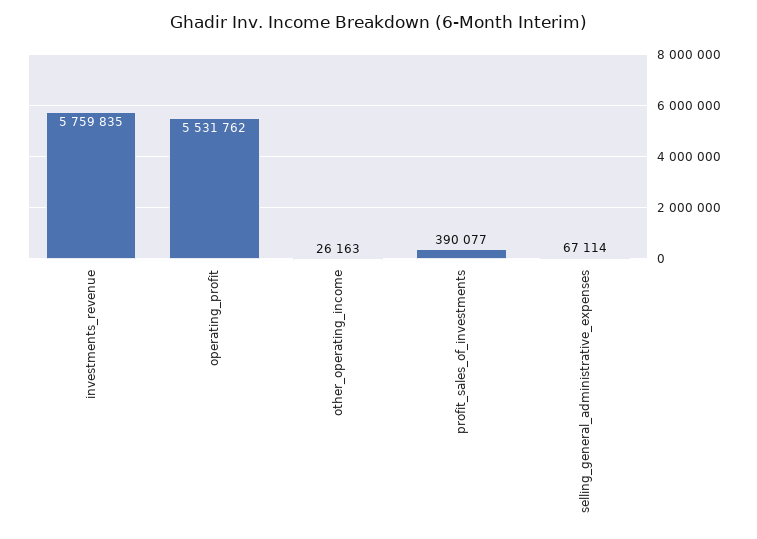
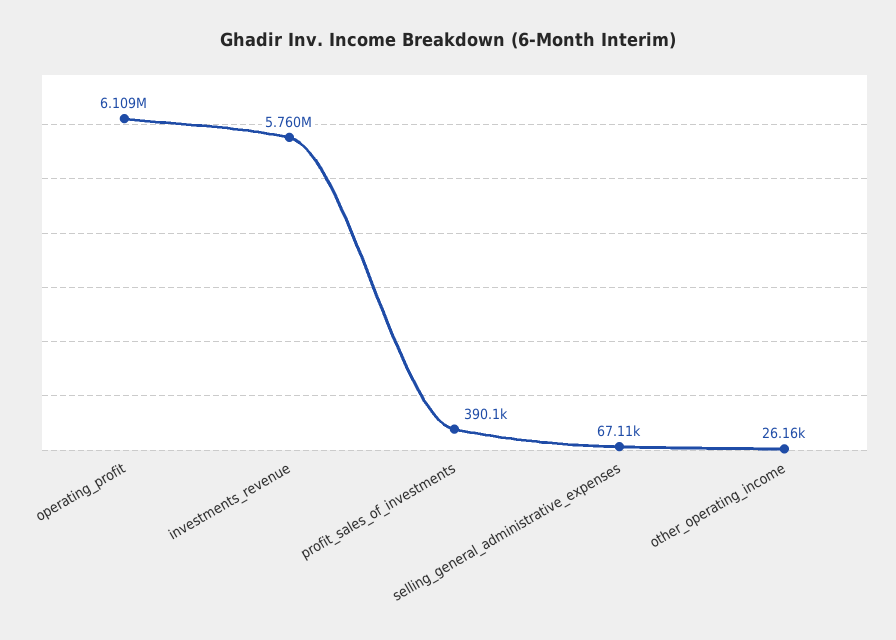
operating_profit: 5531762 -> 6109000

